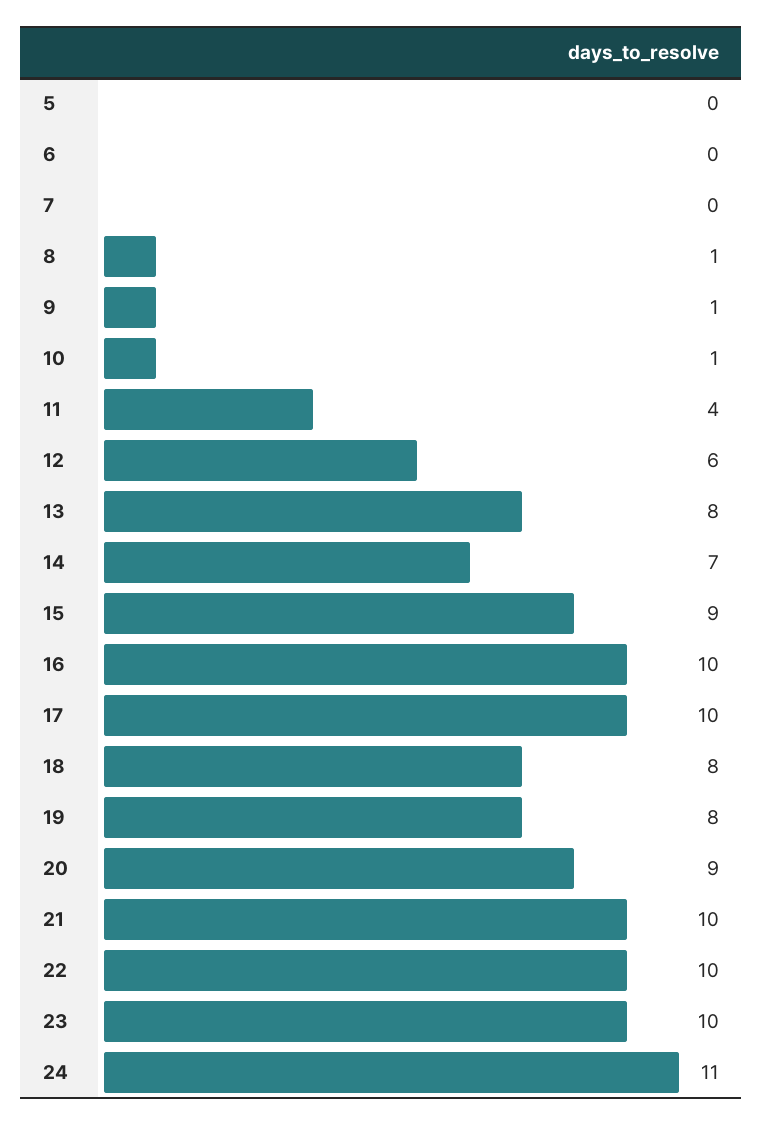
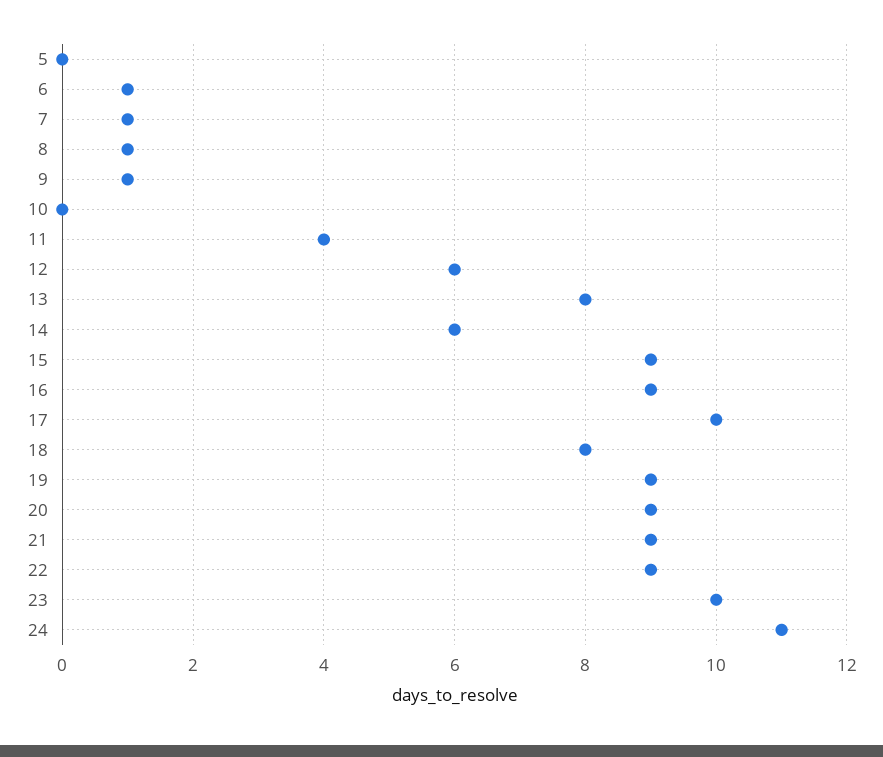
6: 0 -> 1
7: 0 -> 1
10: 1 -> 0
14: 7 -> 6
16: 10 -> 9
19: 8 -> 9
21: 10 -> 9
22: 10 -> 9

